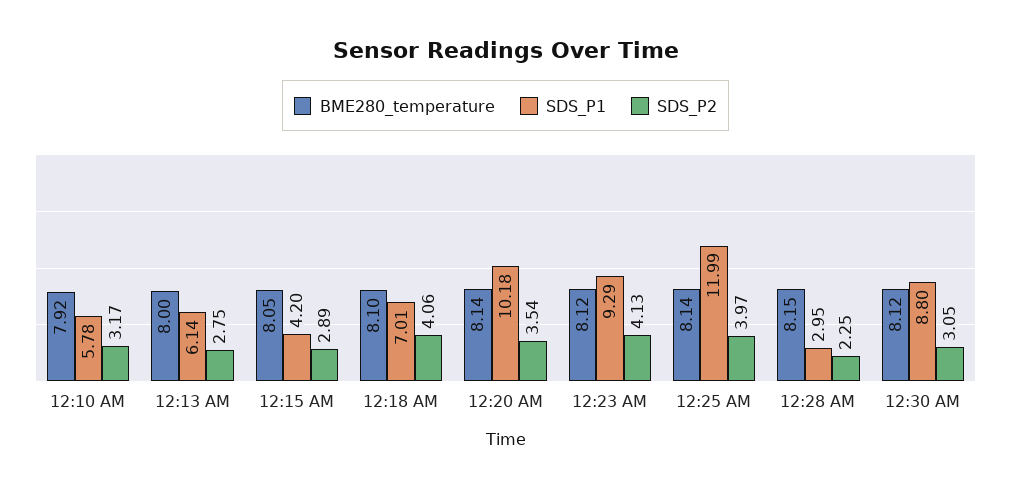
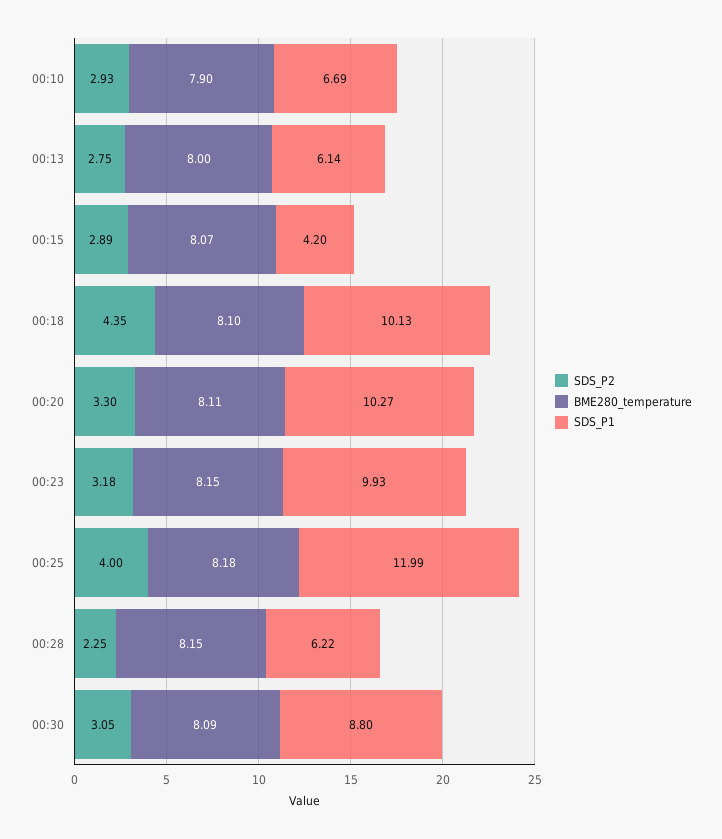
BME280_temperature, 12:10 AM: 7.92 -> 7.9
SDS_P1, 12:10 AM: 5.78 -> 6.69
SDS_P2, 12:10 AM: 3.17 -> 2.93
BME280_temperature, 12:15 AM: 8.05 -> 8.07
SDS_P1, 12:18 AM: 7.01 -> 10.13
SDS_P2, 12:18 AM: 4.06 -> 4.35
BME280_temperature, 12:20 AM: 8.14 -> 8.11
SDS_P1, 12:20 AM: 10.18 -> 10.27
SDS_P2, 12:20 AM: 3.54 -> 3.3
BME280_temperature, 12:23 AM: 8.12 -> 8.15
SDS_P1, 12:23 AM: 9.29 -> 9.93
SDS_P2, 12:23 AM: 4.13 -> 3.18
BME280_temperature, 12:25 AM: 8.14 -> 8.18
SDS_P2, 12:25 AM: 3.97 -> 4
SDS_P1, 12:28 AM: 2.95 -> 6.22
BME280_temperature, 12:30 AM: 8.12 -> 8.09

